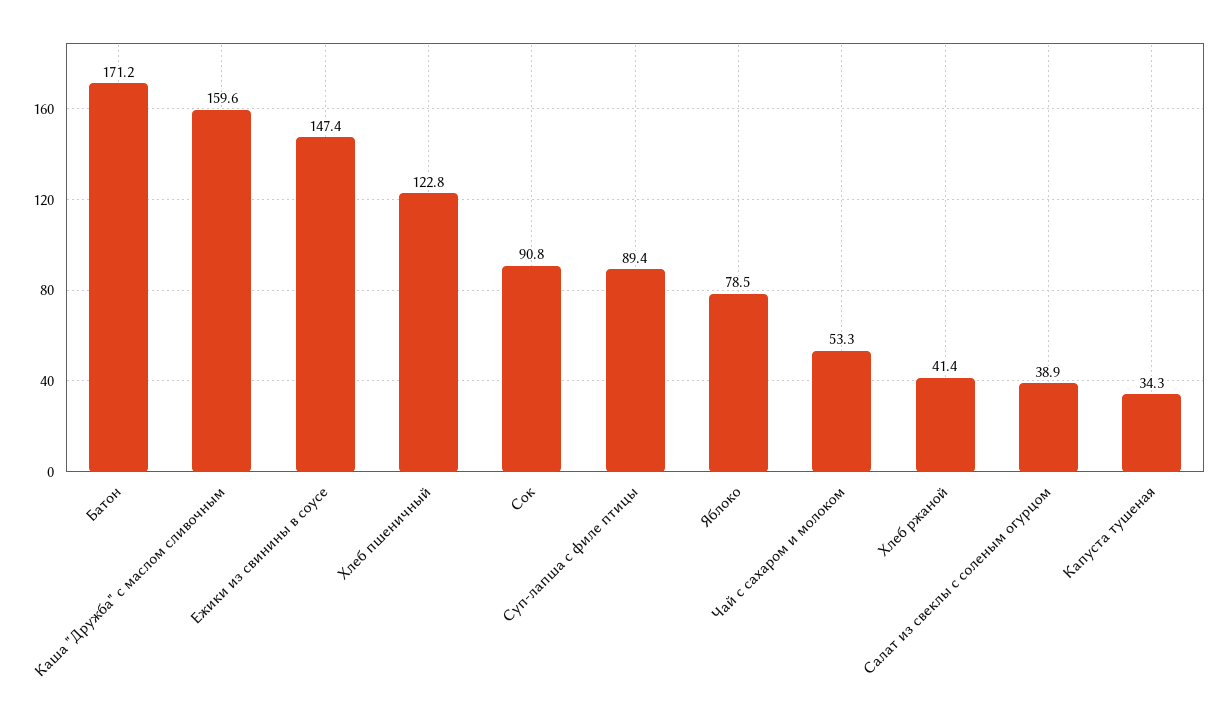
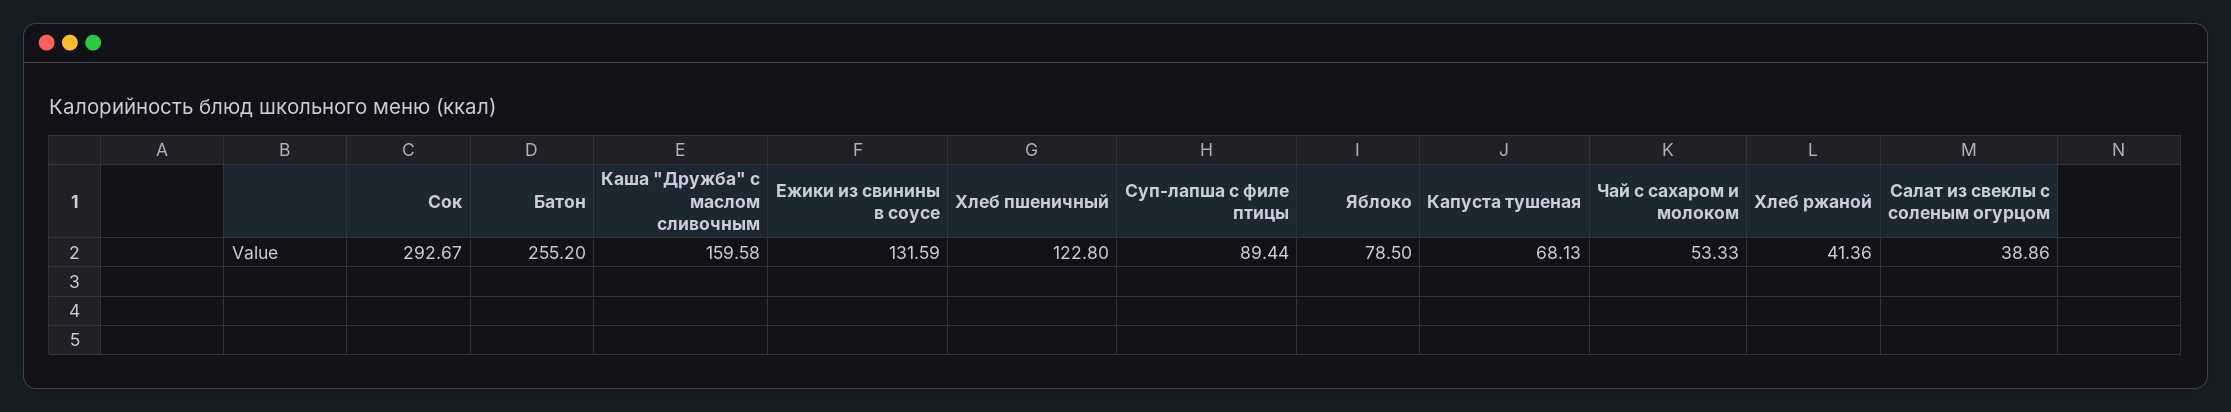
Батон: 171.2 -> 255.2
Ежики из свинины в соусе: 147.4 -> 131.59
Сок: 90.8 -> 292.67
Капуста тушеная: 34.3 -> 68.13

